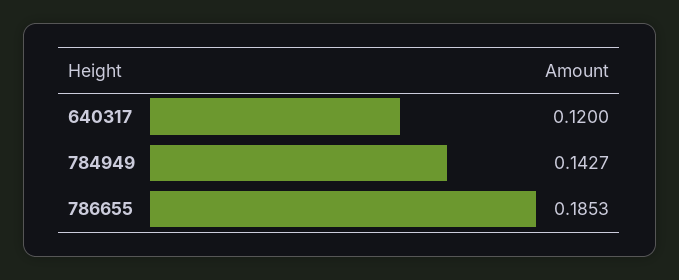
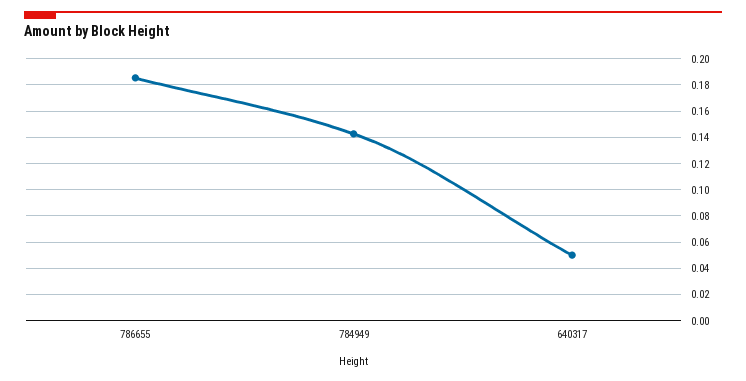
640317: 0.12 -> 0.05

